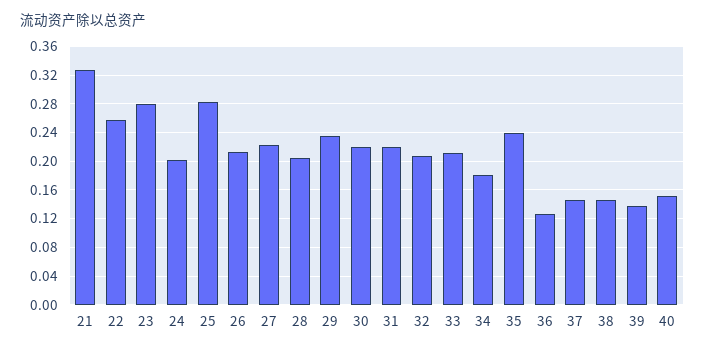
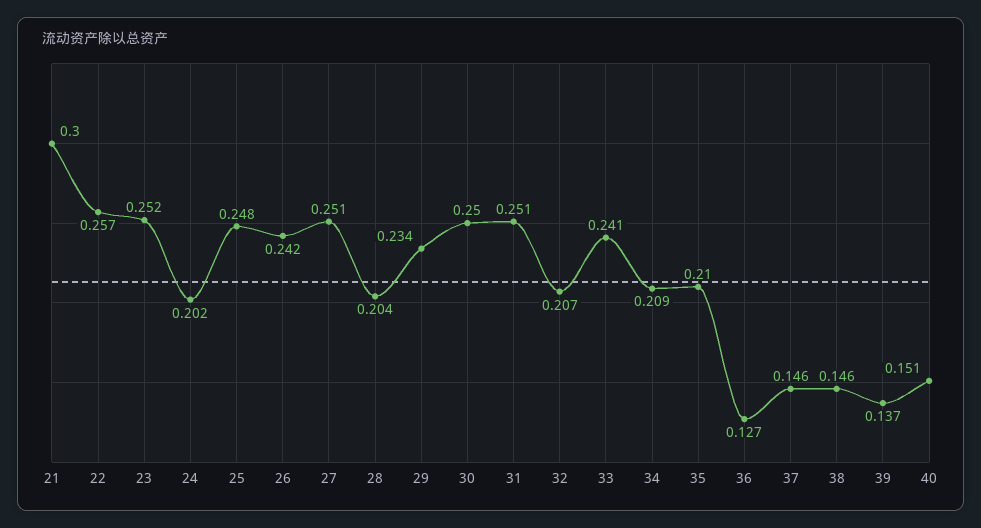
21: 0.33 -> 0.3
23: 0.28 -> 0.252
25: 0.28 -> 0.248
26: 0.21 -> 0.242
27: 0.22 -> 0.251
30: 0.22 -> 0.25
31: 0.22 -> 0.251
33: 0.21 -> 0.241
34: 0.18 -> 0.209
35: 0.24 -> 0.21

